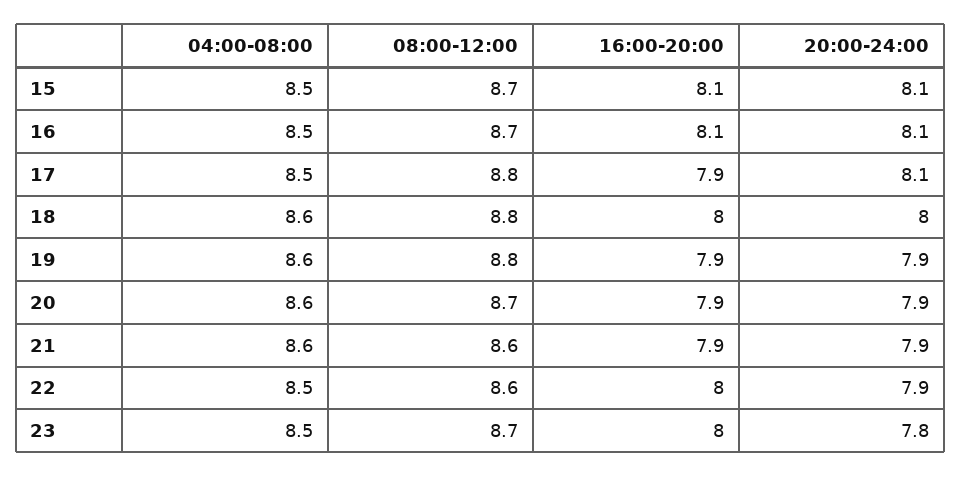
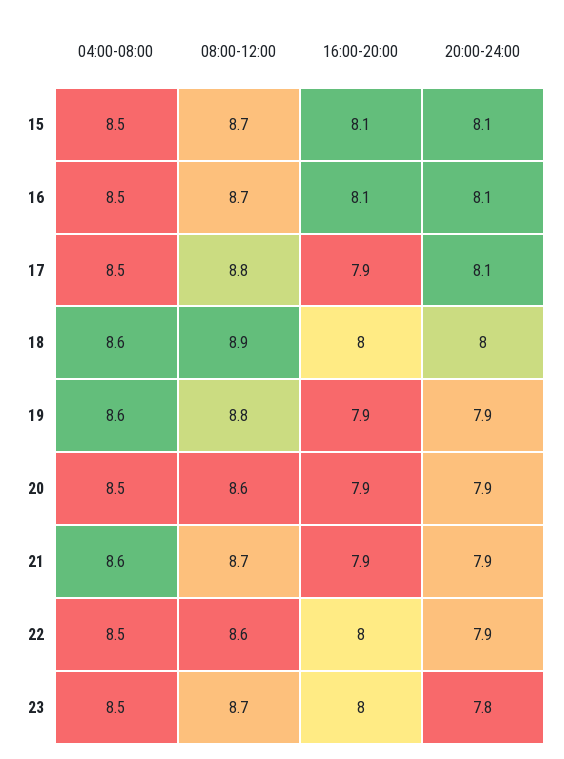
08:00-12:00, 18: 8.8 -> 8.9
04:00-08:00, 20: 8.6 -> 8.5
08:00-12:00, 20: 8.7 -> 8.6
08:00-12:00, 21: 8.6 -> 8.7

